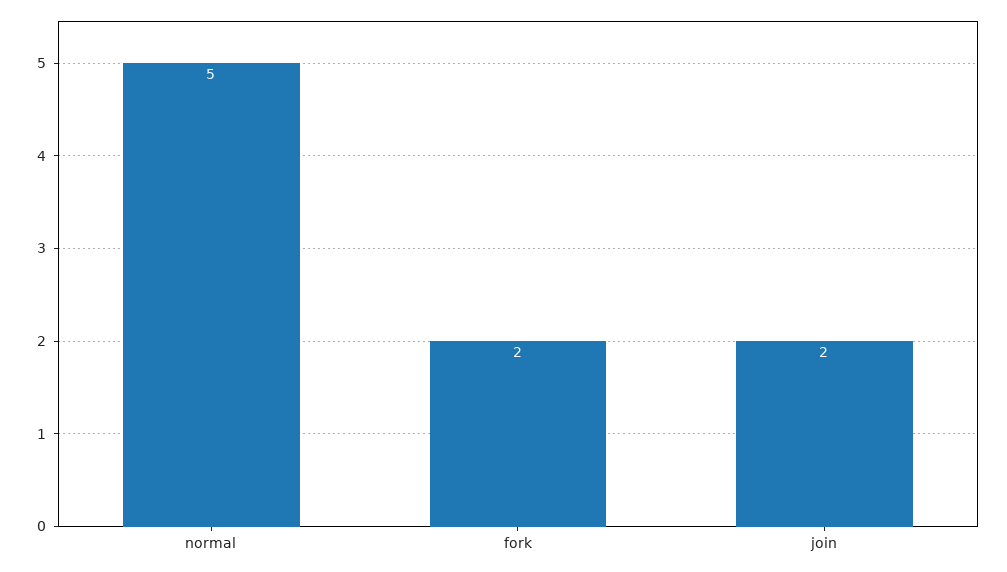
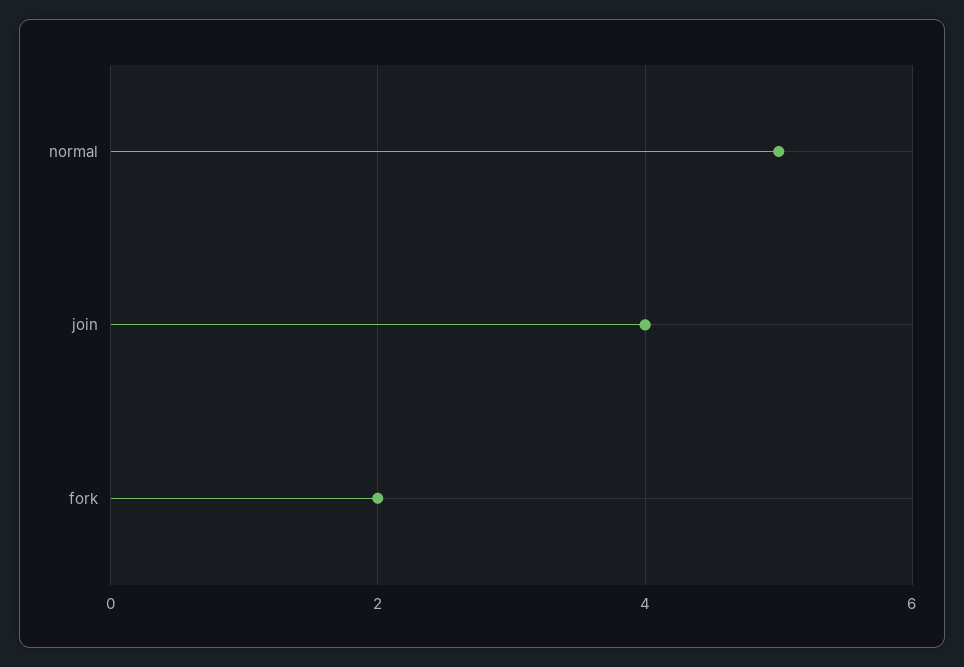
join: 2 -> 4

